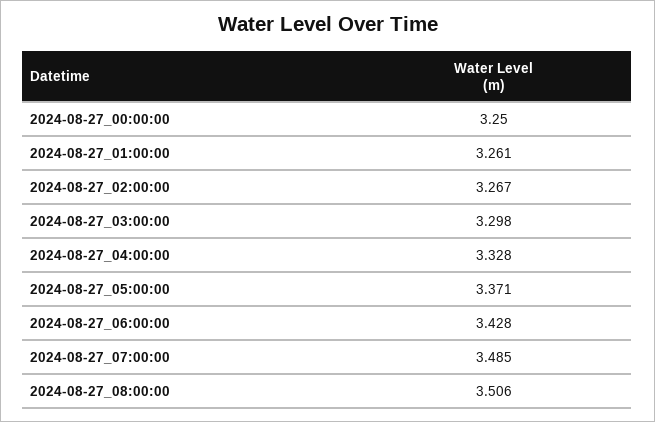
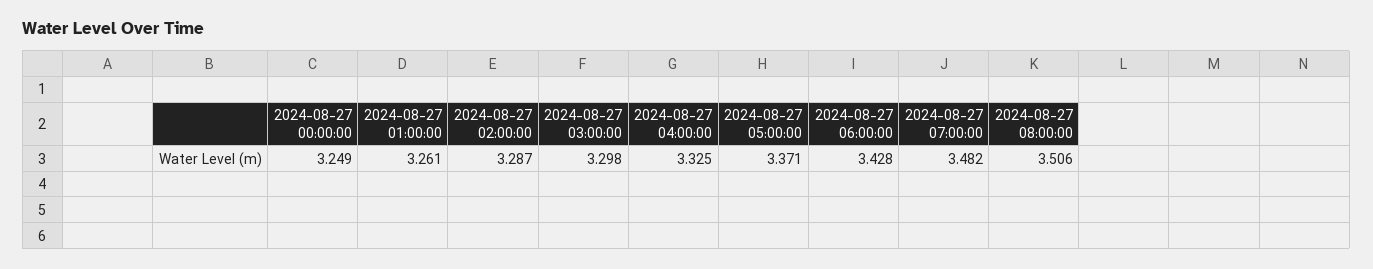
2024-08-27_00:00:00: 3.25 -> 3.249
2024-08-27_02:00:00: 3.267 -> 3.287
2024-08-27_04:00:00: 3.328 -> 3.325
2024-08-27_07:00:00: 3.485 -> 3.482

